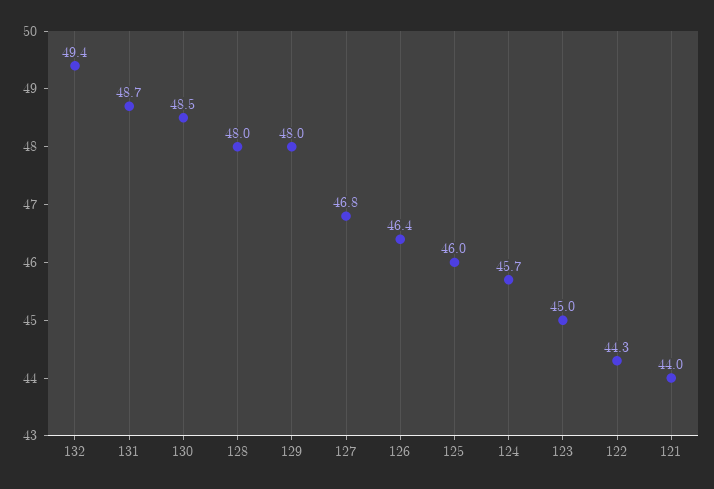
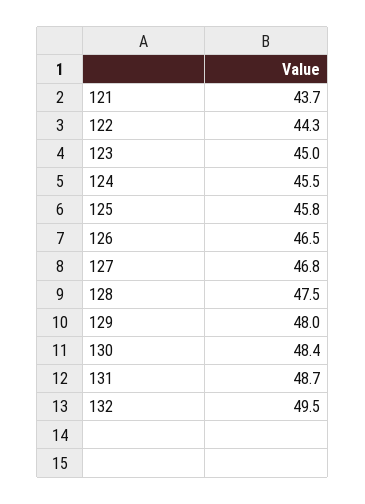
132: 49.4 -> 49.5
130: 48.5 -> 48.4
128: 48 -> 47.5
126: 46.4 -> 46.5
125: 46 -> 45.8
124: 45.7 -> 45.5
121: 44 -> 43.7

